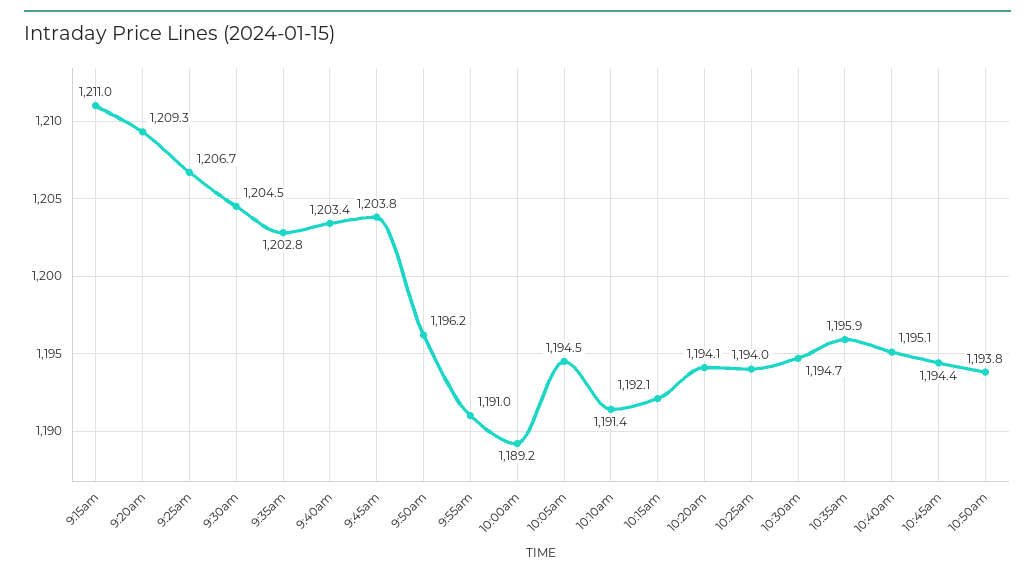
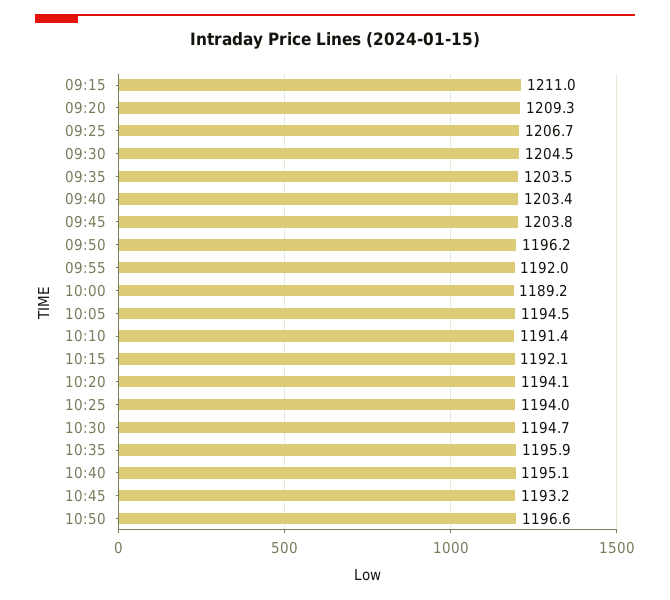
9:35am: 1202.8 -> 1203.5
9:55am: 1191 -> 1192
10:45am: 1194.4 -> 1193.2
10:50am: 1193.8 -> 1196.6

